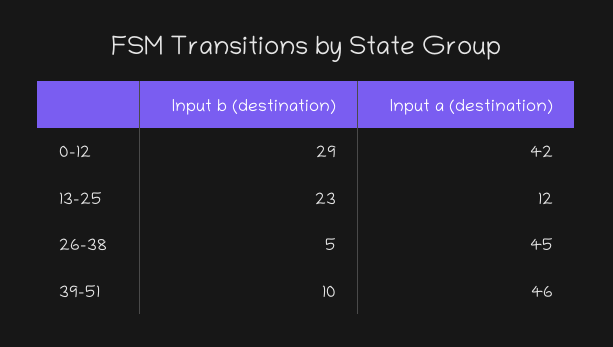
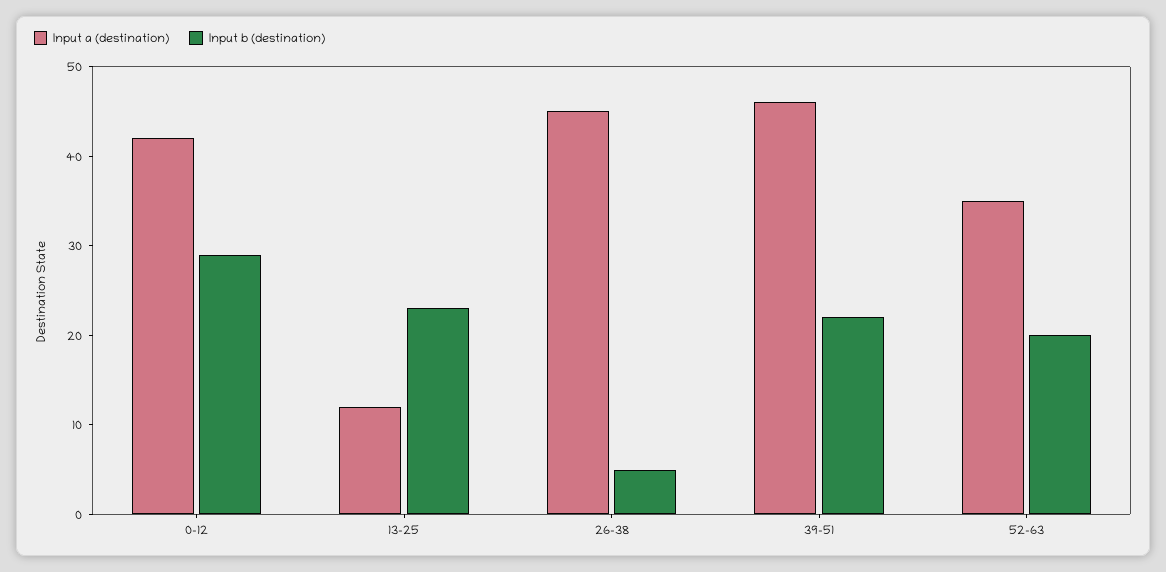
Input b (destination), 39-51: 10 -> 22
Input a (destination), 52-63: none -> 35
Input b (destination), 52-63: none -> 20

